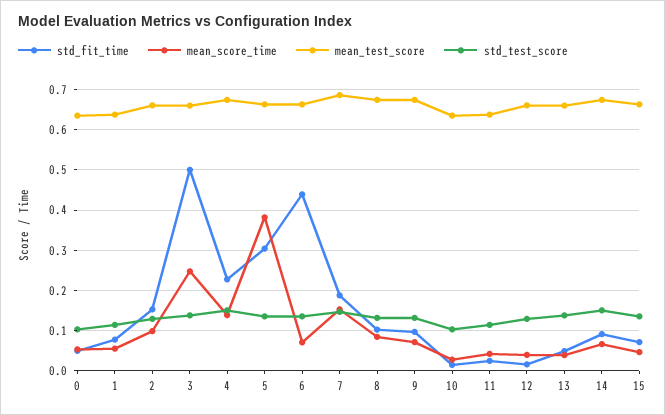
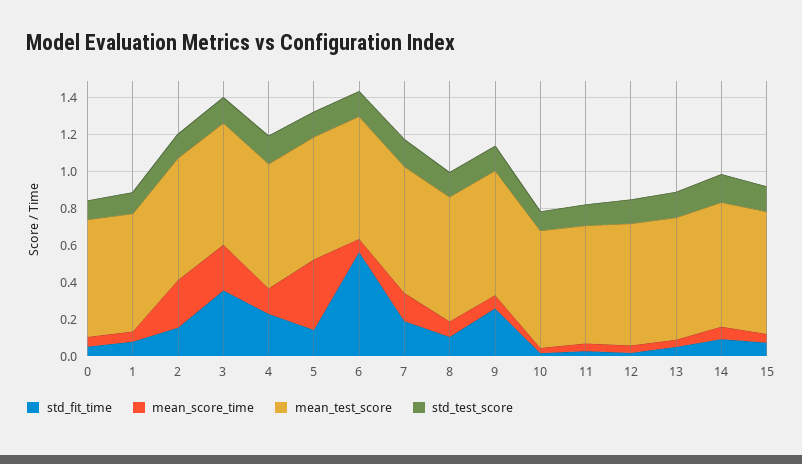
mean_score_time, 2: 0.1 -> 0.25
std_fit_time, 3: 0.5 -> 0.35
std_fit_time, 5: 0.3 -> 0.15
std_fit_time, 6: 0.44 -> 0.55
std_fit_time, 9: 0.1 -> 0.25

